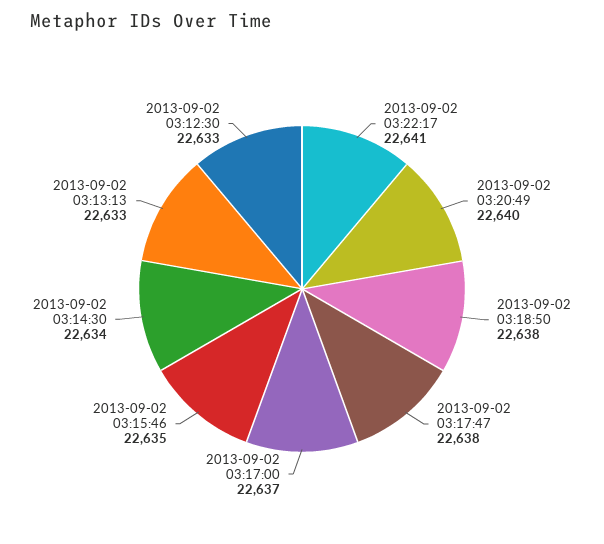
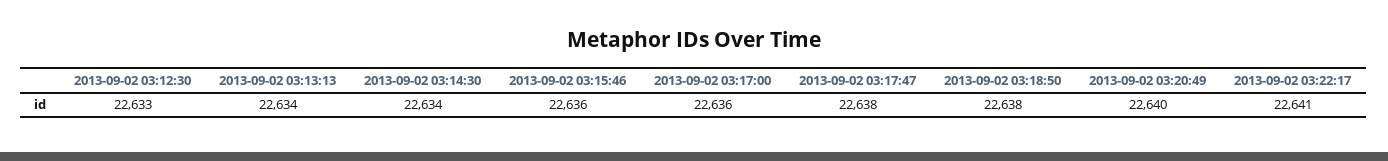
2013-09-02 03:17:00: 22637 -> 22636
2013-09-02 03:15:46: 22635 -> 22636
2013-09-02 03:13:13: 22633 -> 22634

